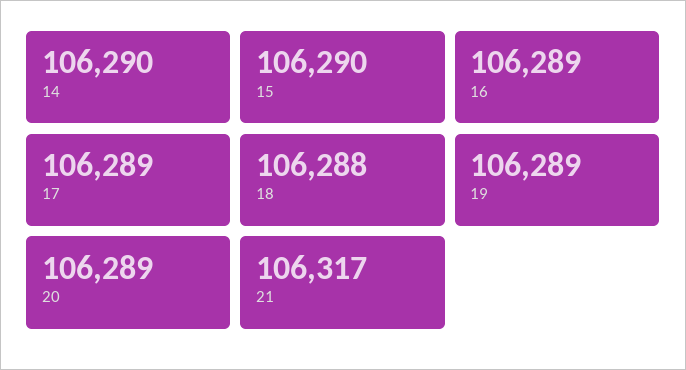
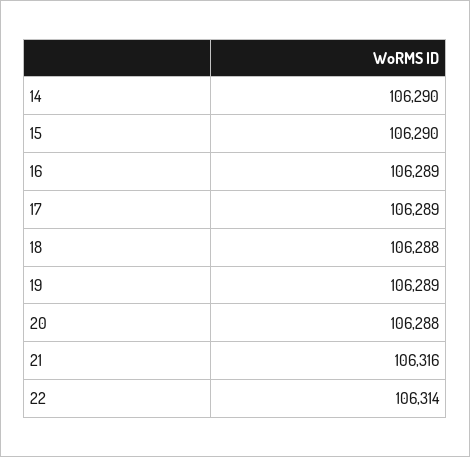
20: 106289 -> 106288
21: 106317 -> 106316
22: none -> 106314

